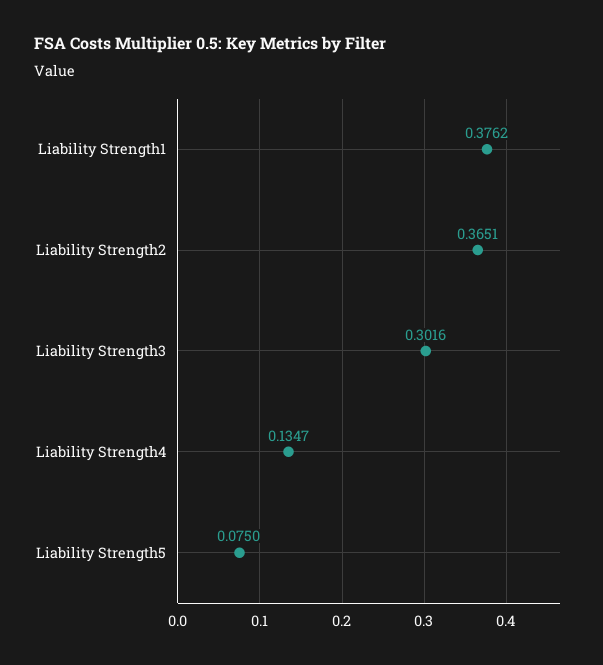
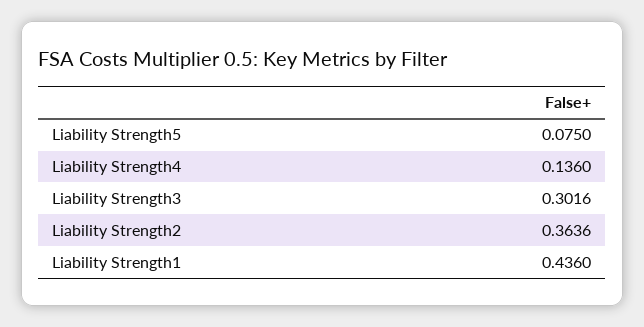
Liability Strength1: 0.3762 -> 0.436
Liability Strength2: 0.3651 -> 0.3636
Liability Strength4: 0.1347 -> 0.136

